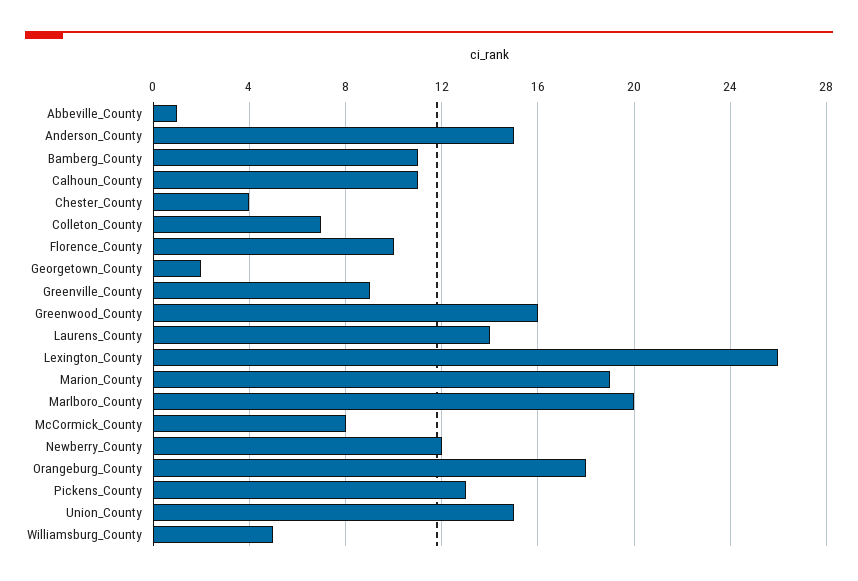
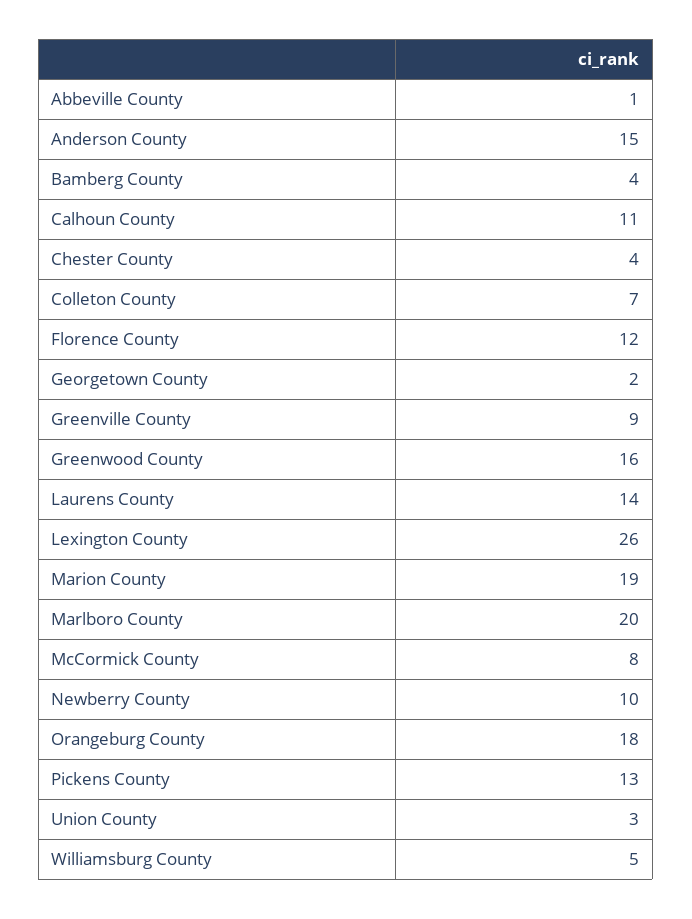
Bamberg_County: 11 -> 4
Florence_County: 10 -> 12
Newberry_County: 12 -> 10
Union_County: 15 -> 3

